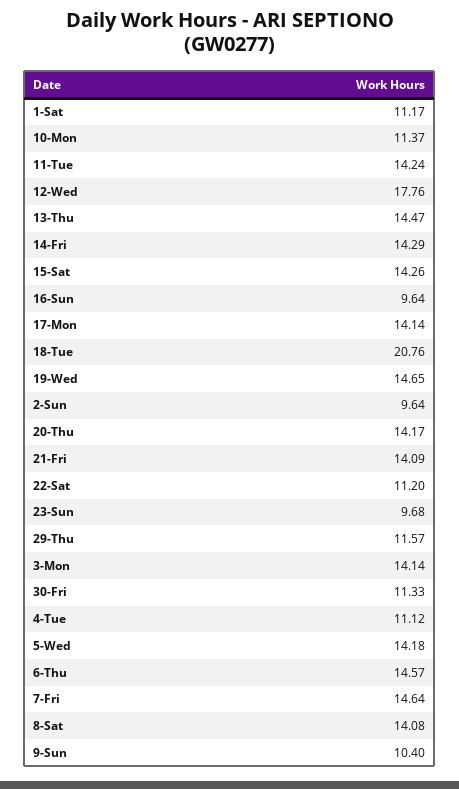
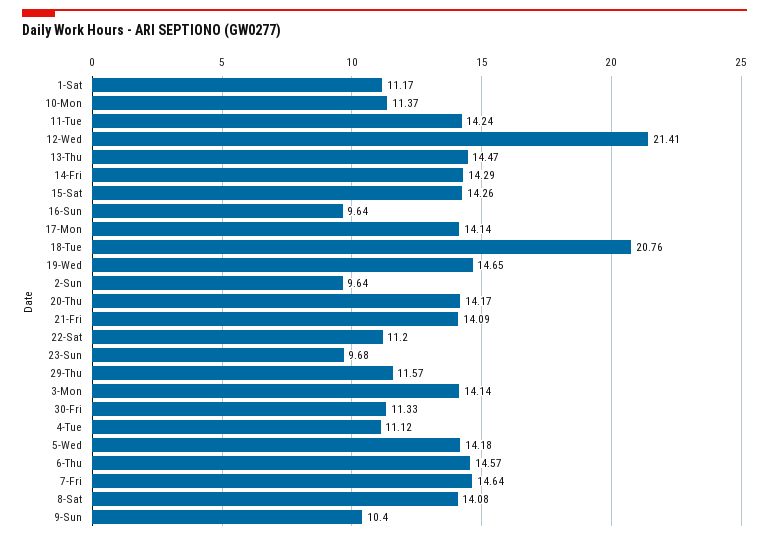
12-Wed: 17.76 -> 21.41

